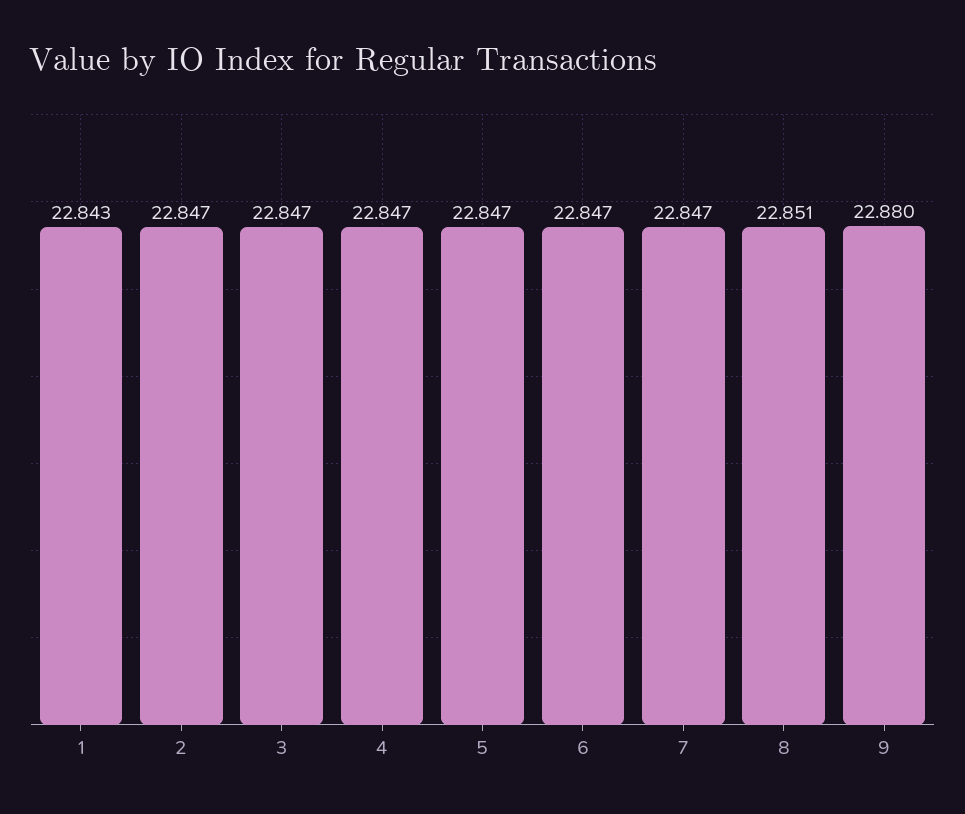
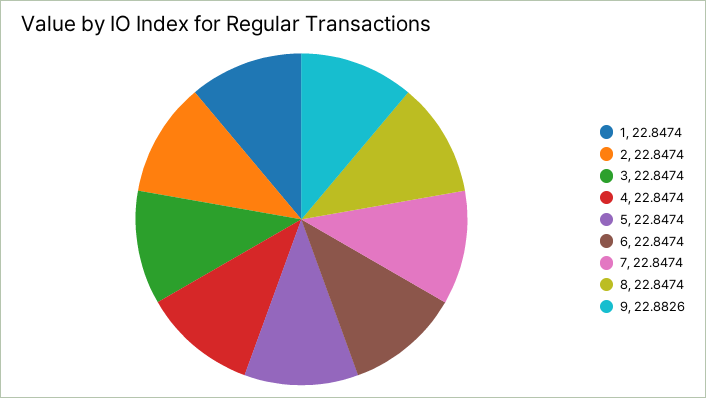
1: 22.843 -> 22.8474
8: 22.851 -> 22.8474
9: 22.88 -> 22.8826

